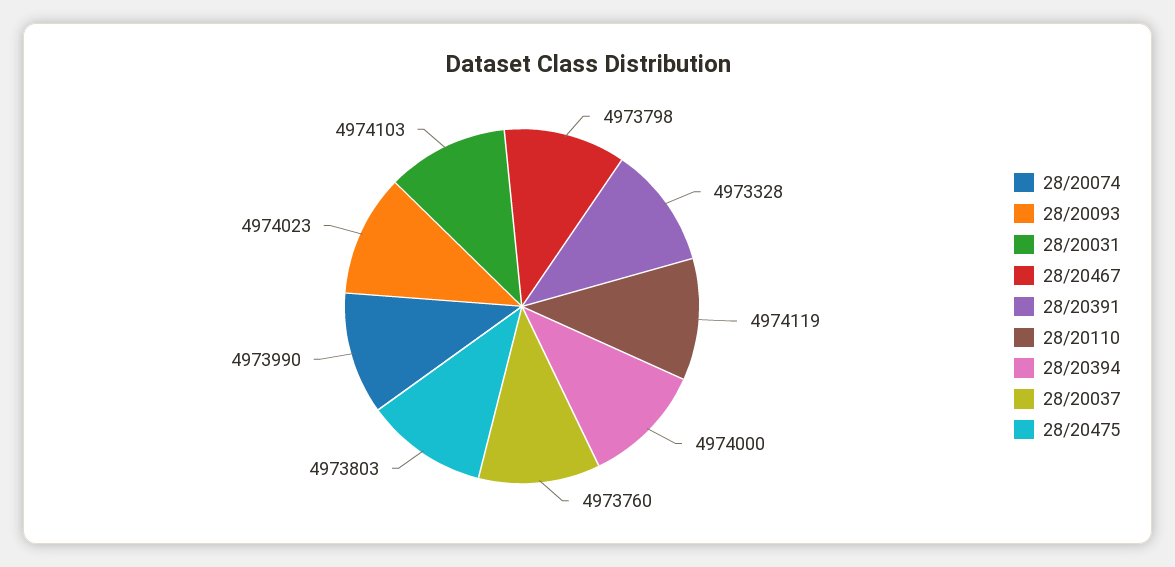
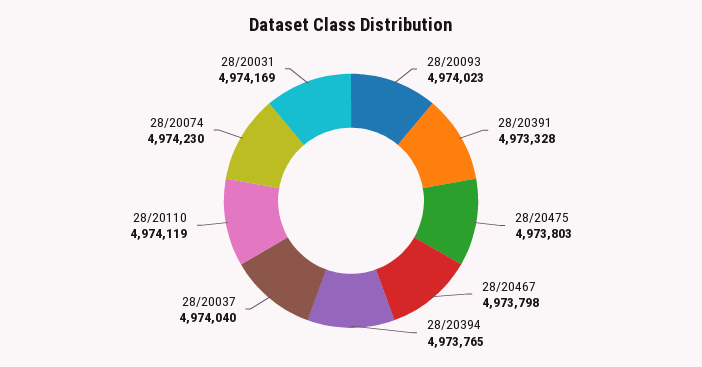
28/20074: 4973990 -> 4974230
28/20031: 4974103 -> 4974169
28/20394: 4974000 -> 4973765
28/20037: 4973760 -> 4974040

